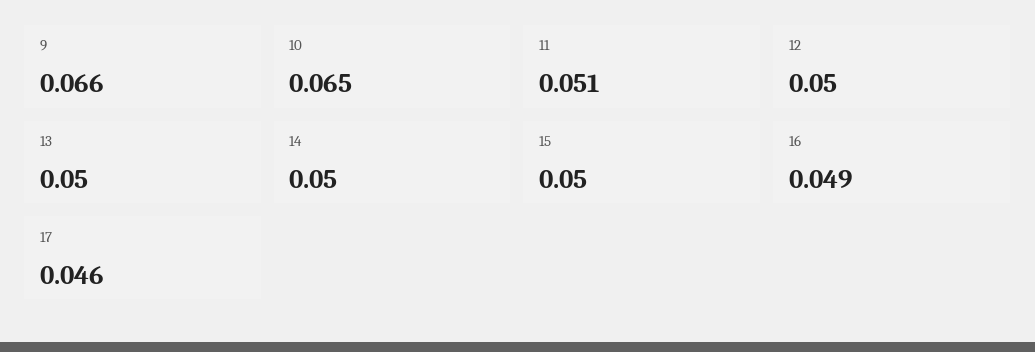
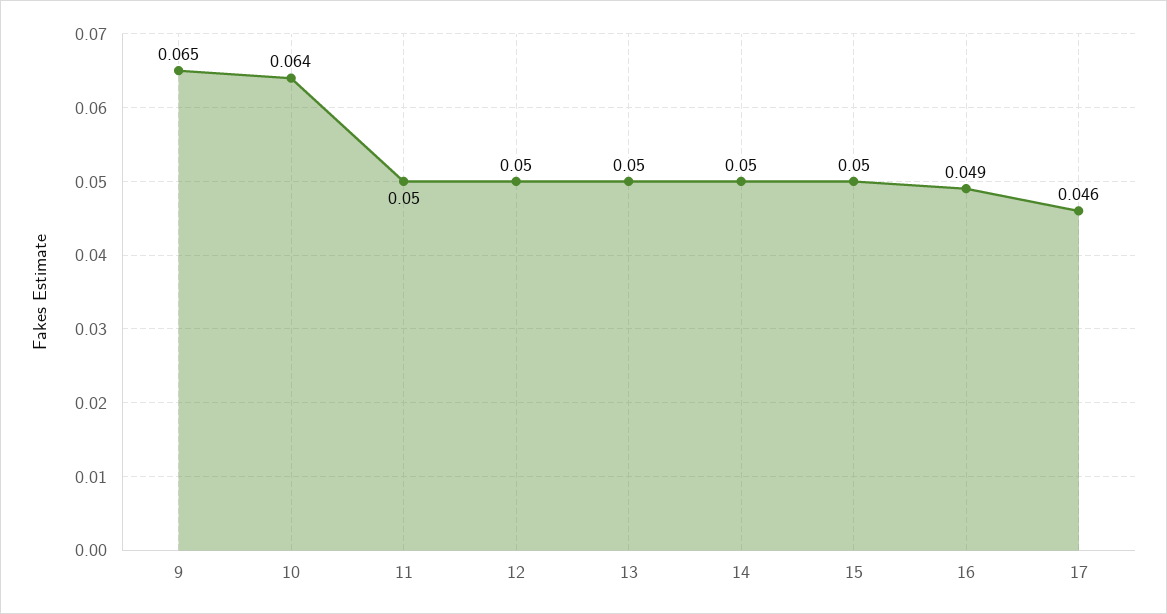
9: 0.066 -> 0.065
10: 0.065 -> 0.064
11: 0.051 -> 0.05

